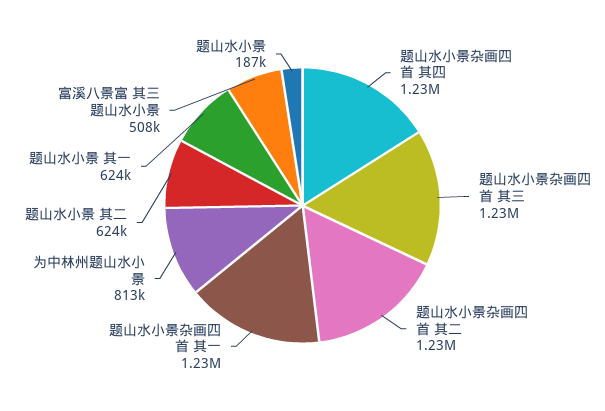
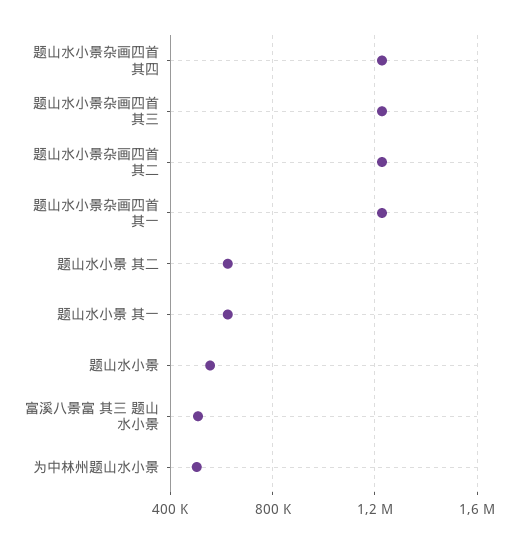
为中林州题山水小景: 813000 -> 500000
题山水小景: 187000 -> 550000

